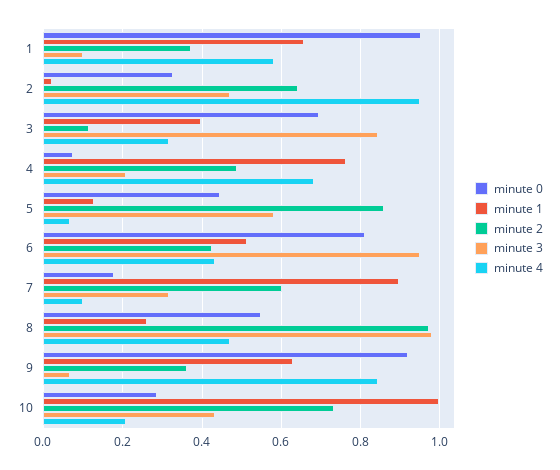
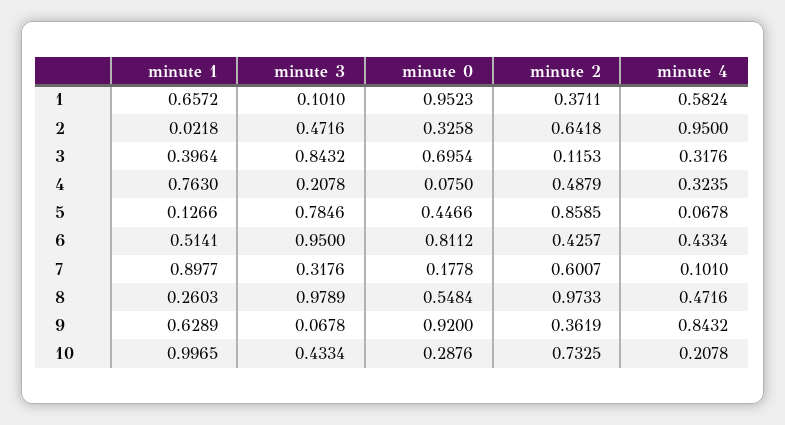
minute 4, 4: 0.68 -> 0.3235
minute 3, 5: 0.58 -> 0.7846

